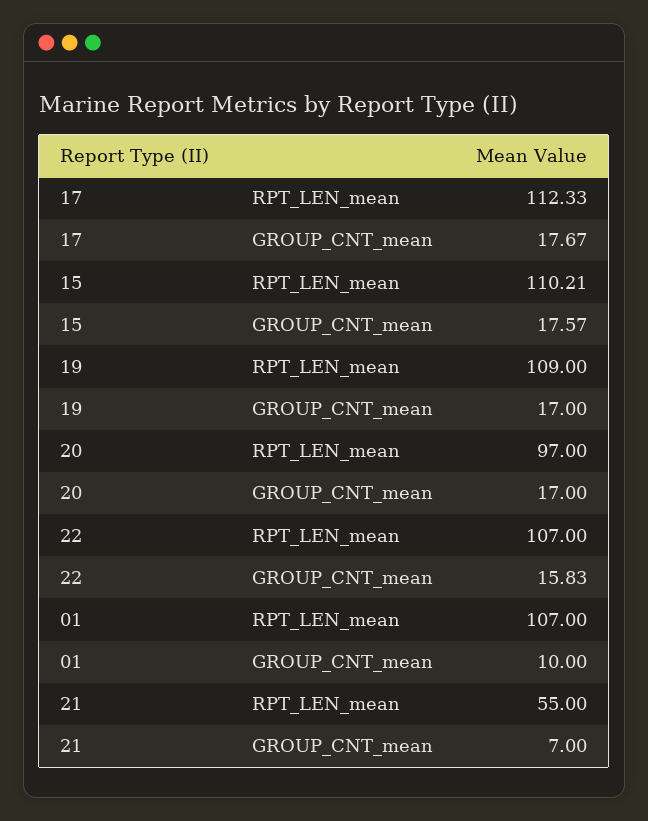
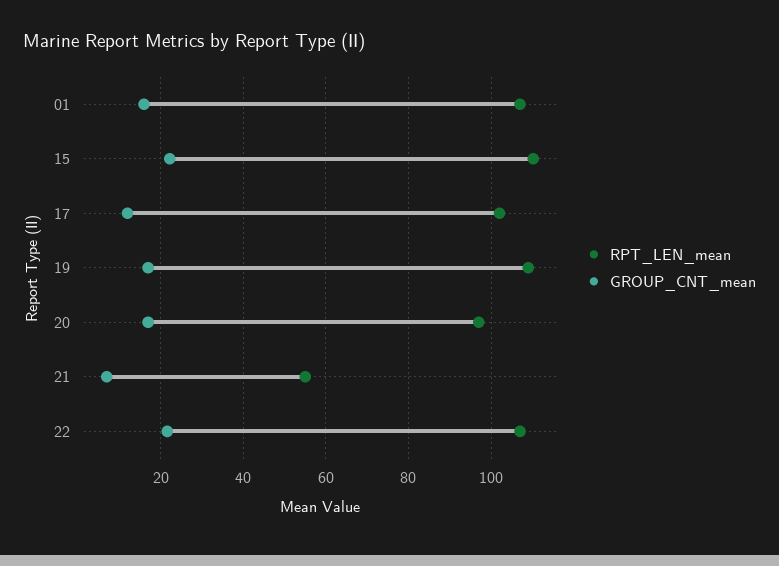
RPT_LEN_mean, 17: 112.33 -> 102
GROUP_CNT_mean, 17: 17.67 -> 12
GROUP_CNT_mean, 15: 17.57 -> 22
GROUP_CNT_mean, 22: 15.83 -> 22
GROUP_CNT_mean, 01: 10 -> 16

